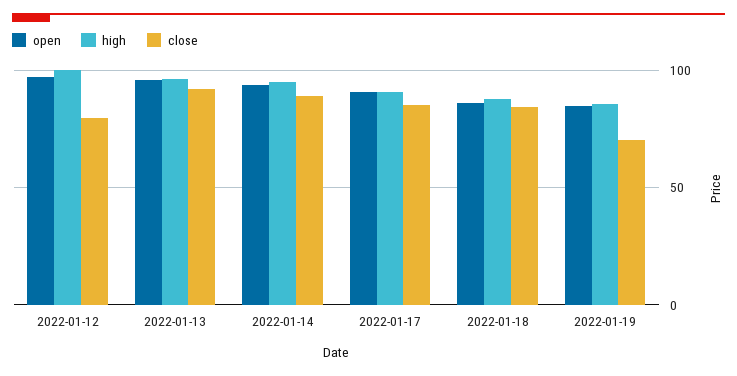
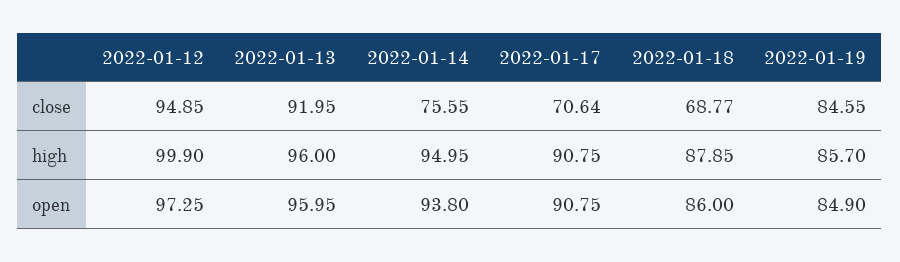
close, 2022-01-12: 80 -> 94.85
close, 2022-01-14: 90 -> 75.55
close, 2022-01-17: 85 -> 70.64
close, 2022-01-18: 85 -> 68.77
close, 2022-01-19: 70 -> 84.55

